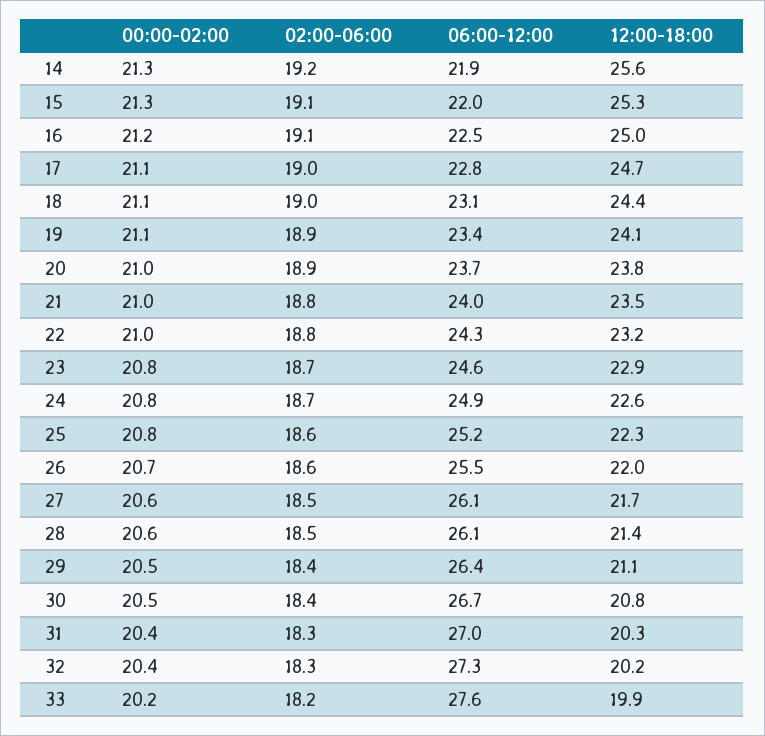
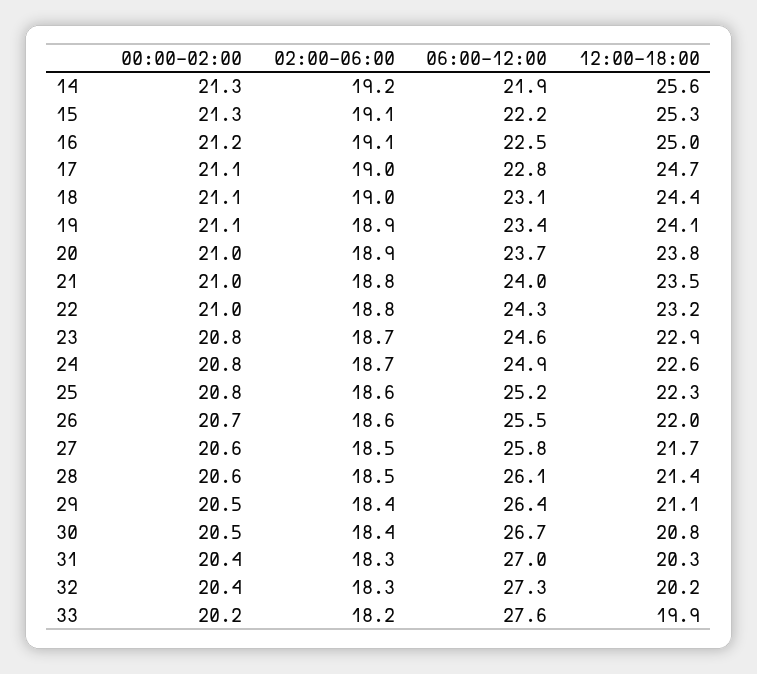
06:00-12:00, 15: 22 -> 22.2
06:00-12:00, 27: 26.1 -> 25.8

